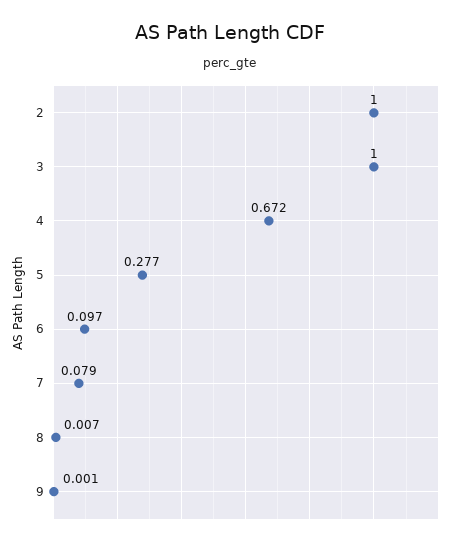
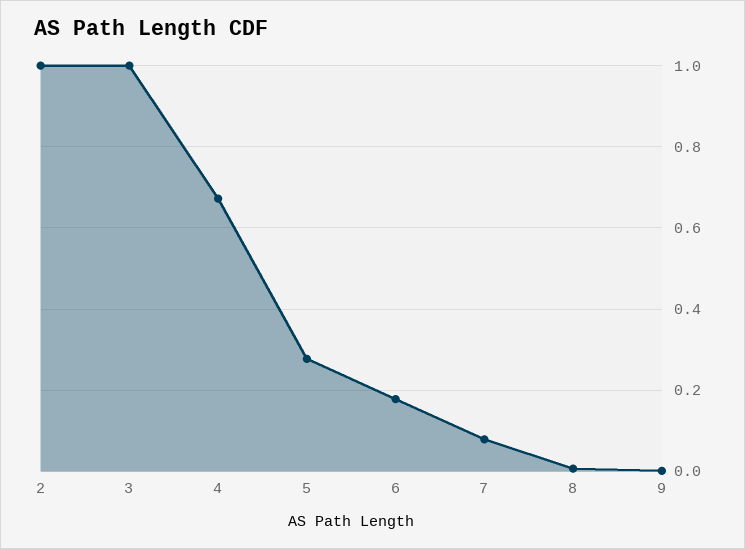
6: 0.097 -> 0.18

